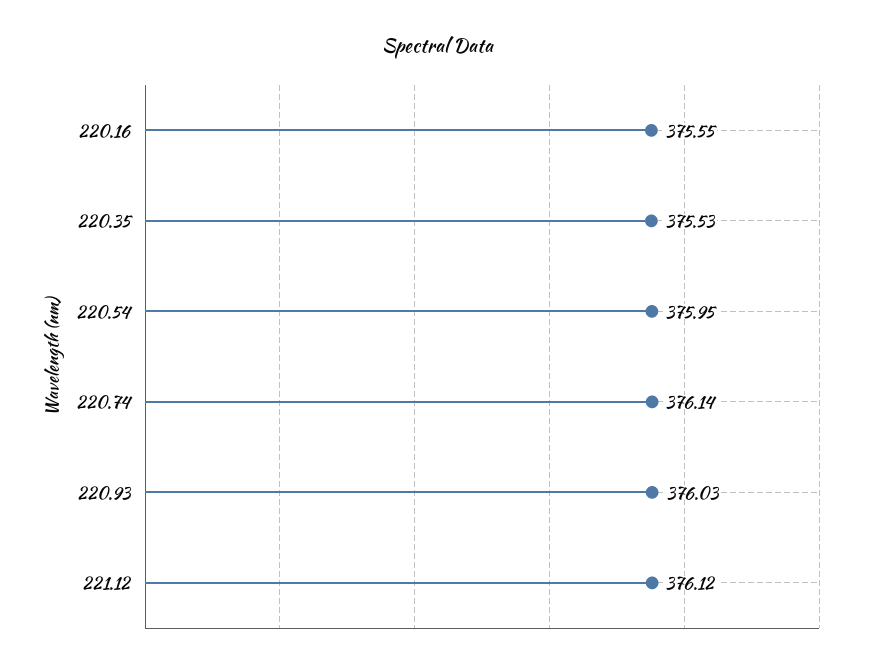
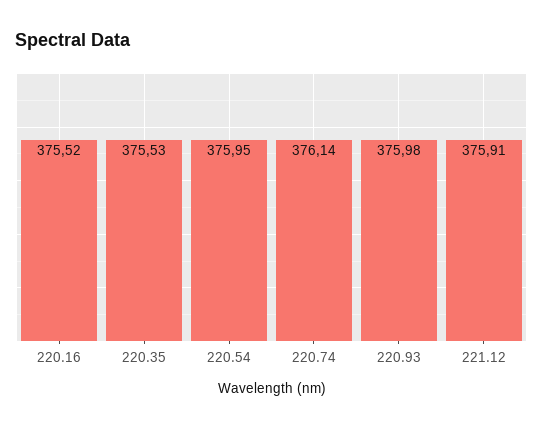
220.16: 375.55 -> 375.52
220.93: 376.03 -> 375.98
221.12: 376.12 -> 375.91

